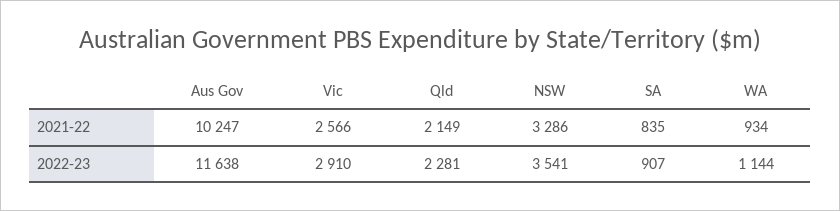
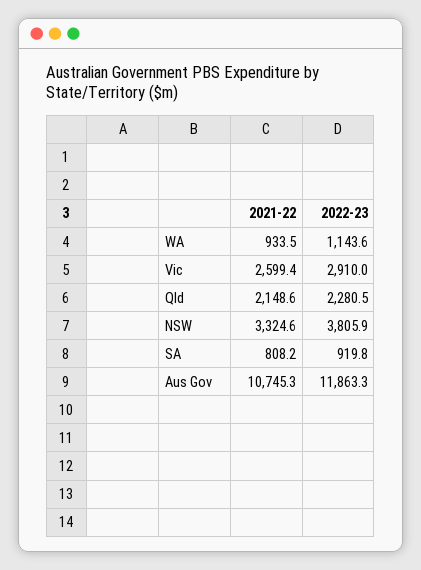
Aus Gov, 2021-22: 10247 -> 10745.3
Vic, 2021-22: 2566 -> 2599.4
NSW, 2021-22: 3286 -> 3324.6
SA, 2021-22: 835 -> 808.2
Aus Gov, 2022-23: 11638 -> 11863.3
NSW, 2022-23: 3541 -> 3805.9
SA, 2022-23: 907 -> 919.8

